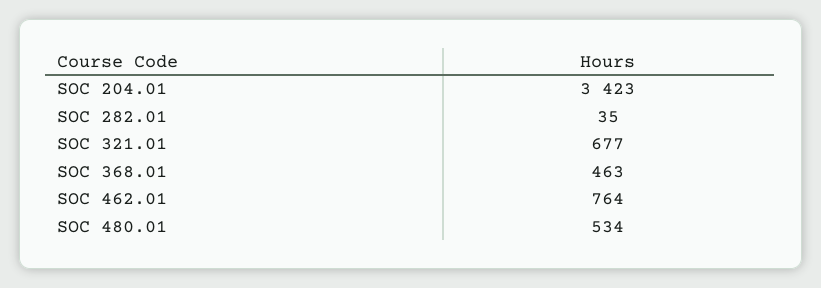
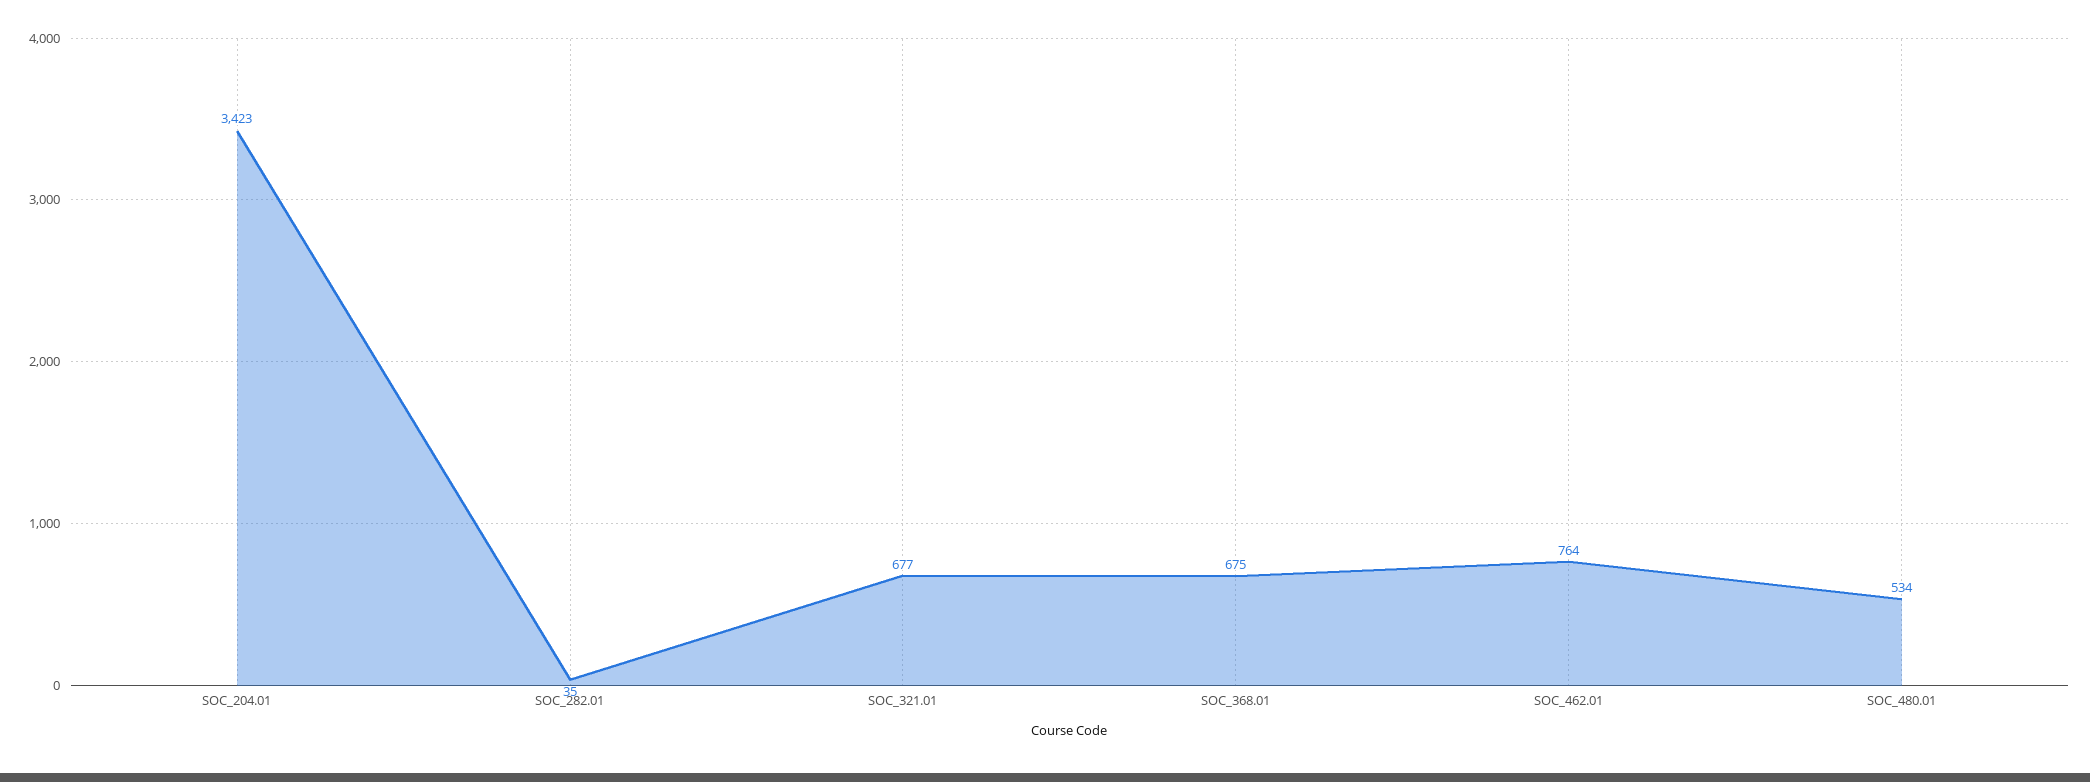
SOC 368.01: 463 -> 675

